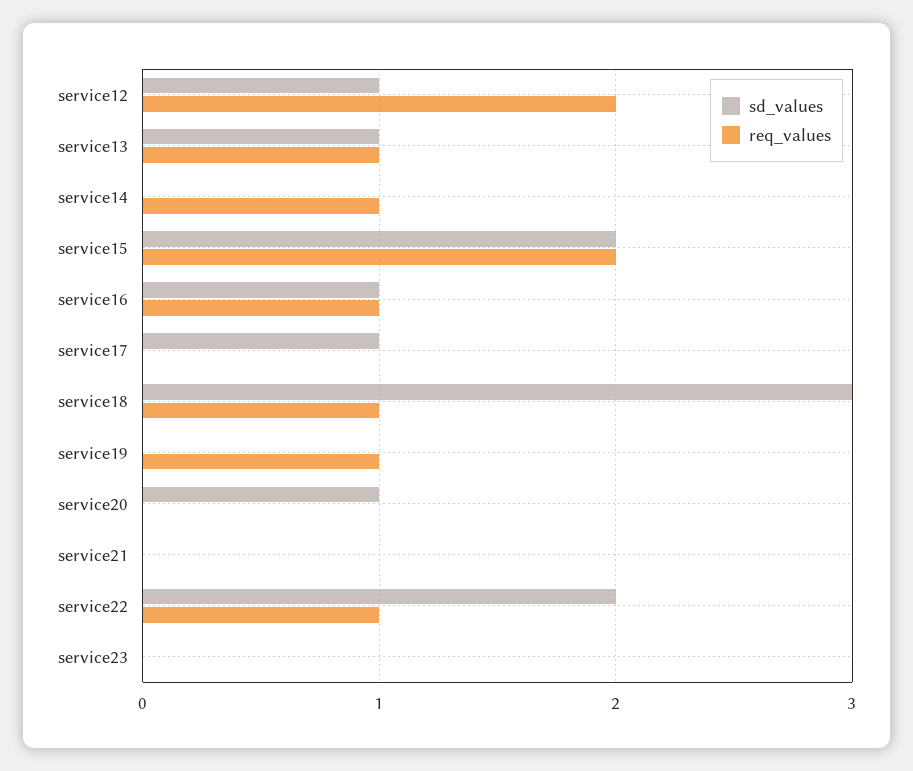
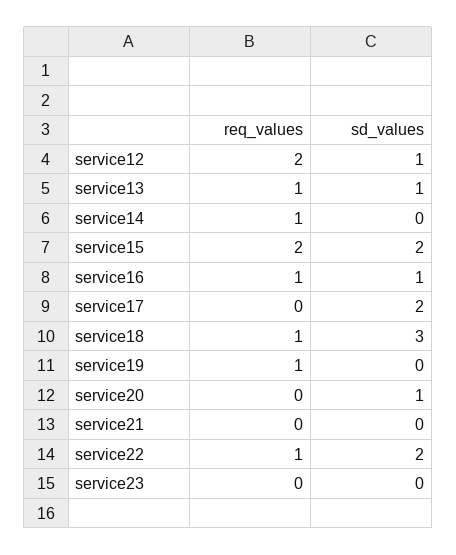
sd_values, service17: 1 -> 2

